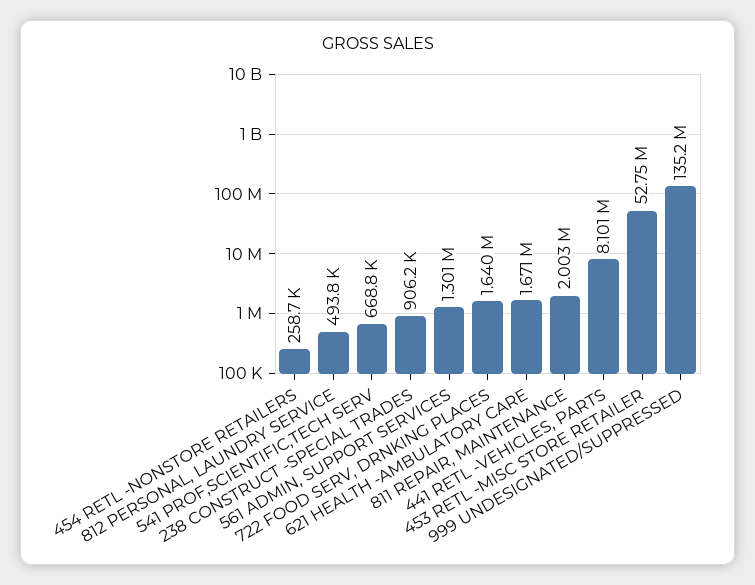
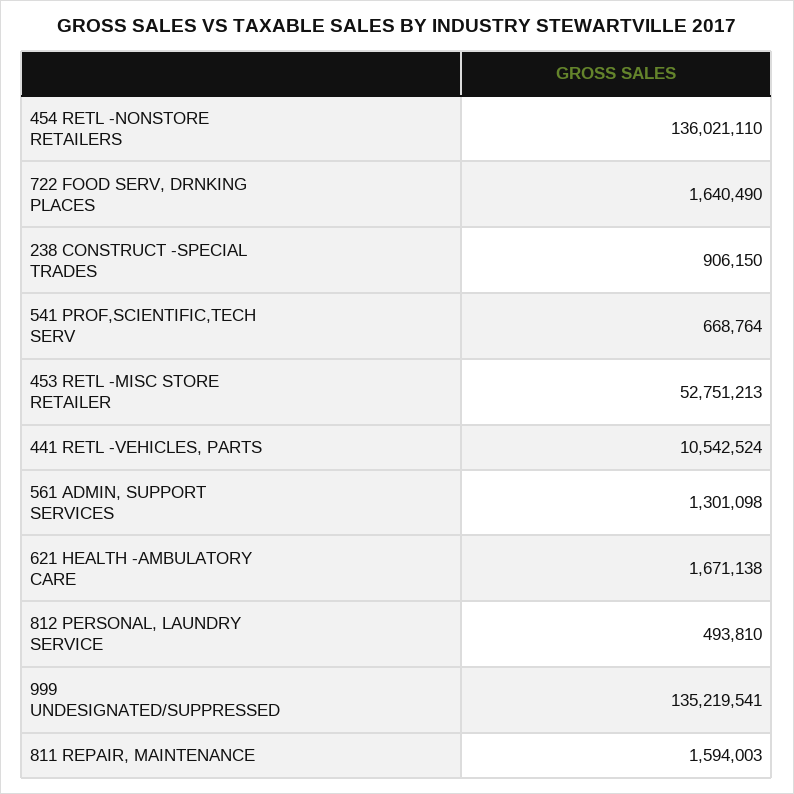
454 RETL -NONSTORE RETAILERS: 258700 -> 136021110
811 REPAIR, MAINTENANCE: 2003000 -> 1594003
441 RETL -VEHICLES, PARTS: 8101000 -> 10542524

